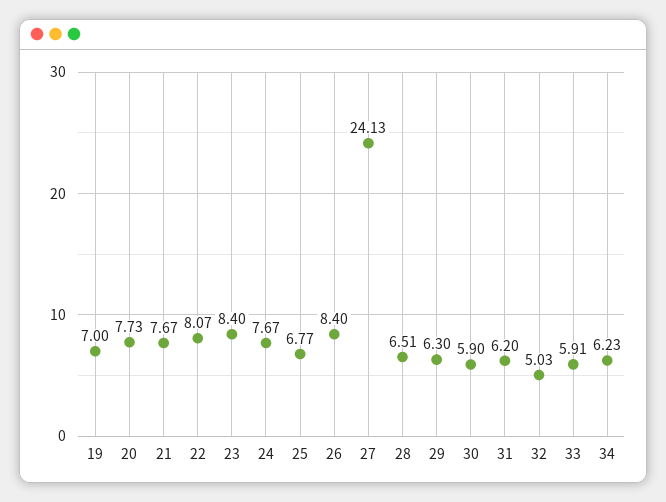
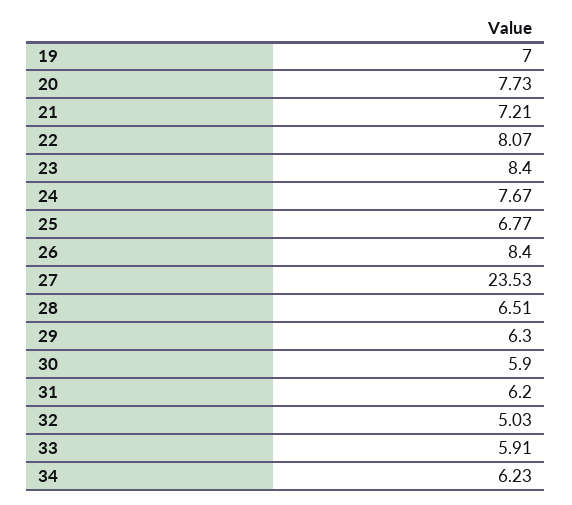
21: 7.67 -> 7.21
27: 24.13 -> 23.53

